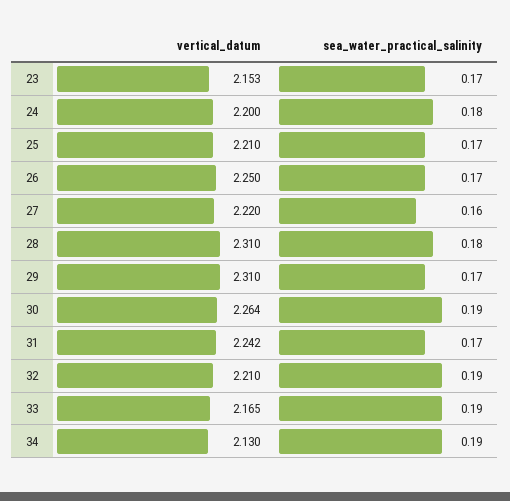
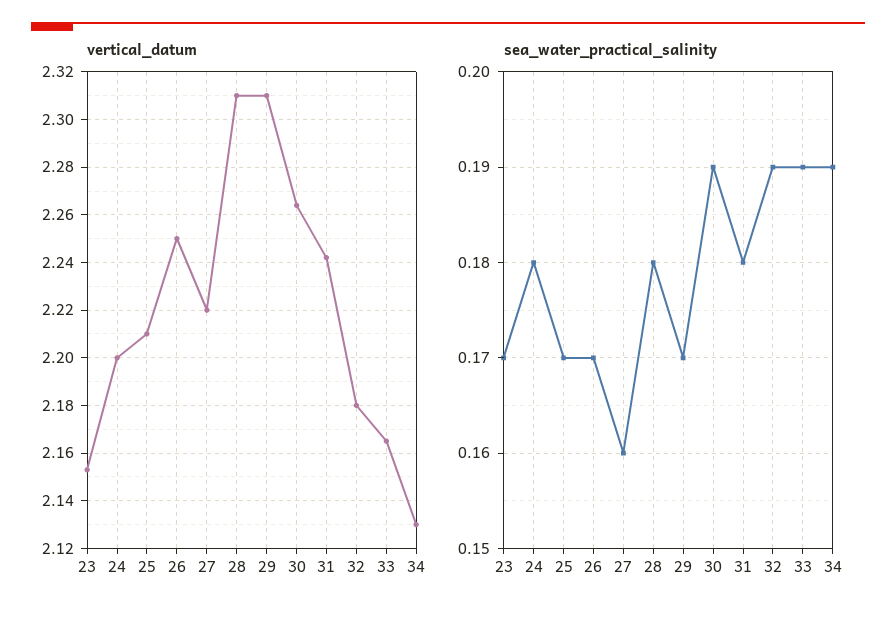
sea_water_practical_salinity, 31: 0.17 -> 0.18
vertical_datum, 32: 2.21 -> 2.18

